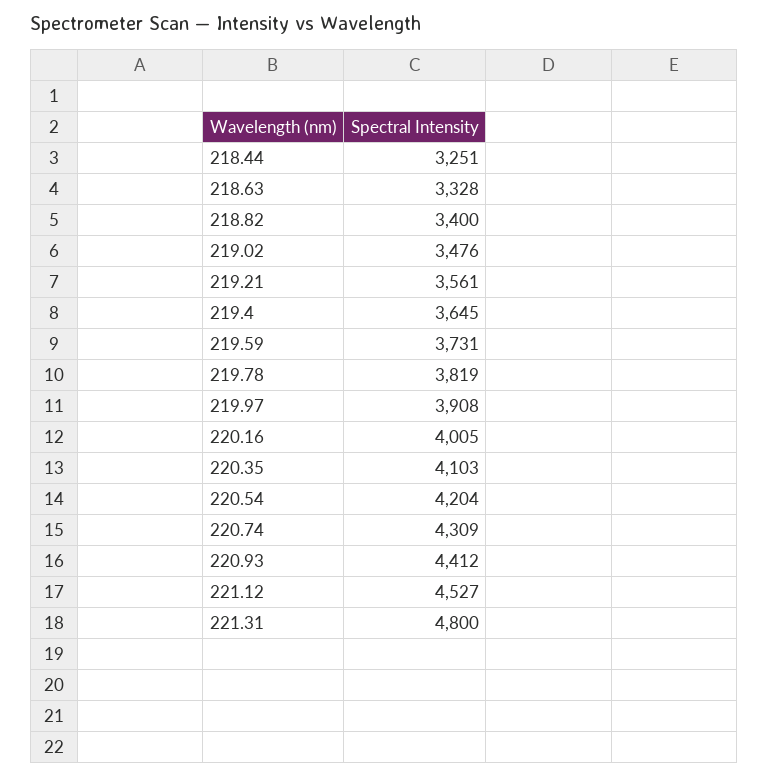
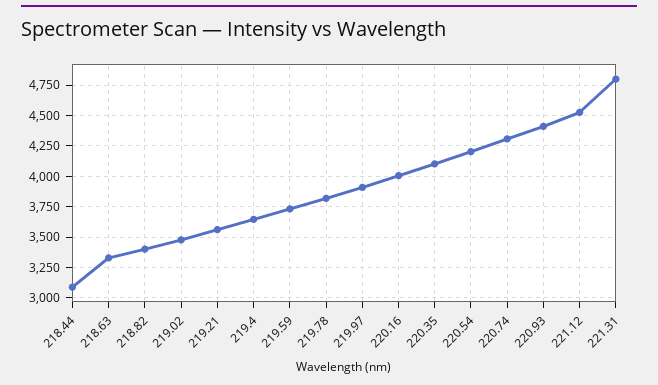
218.44: 3251 -> 3100

